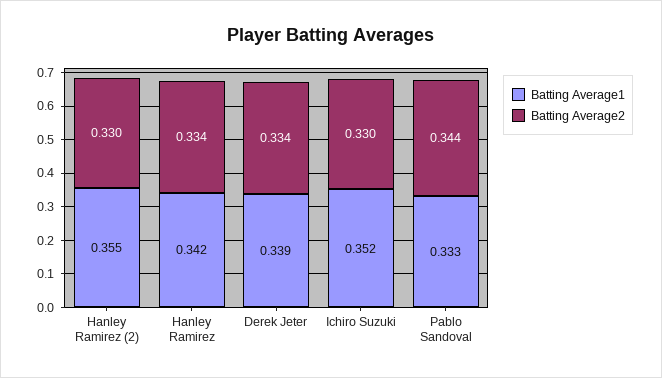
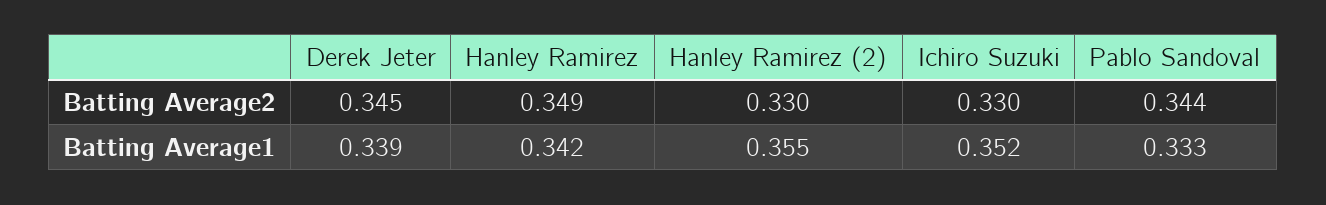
Batting Average2, Hanley Ramirez: 0.334 -> 0.349
Batting Average2, Derek Jeter: 0.334 -> 0.345

